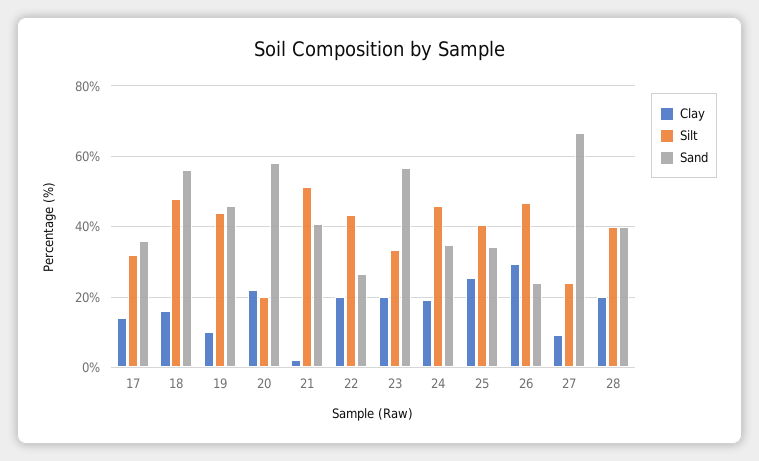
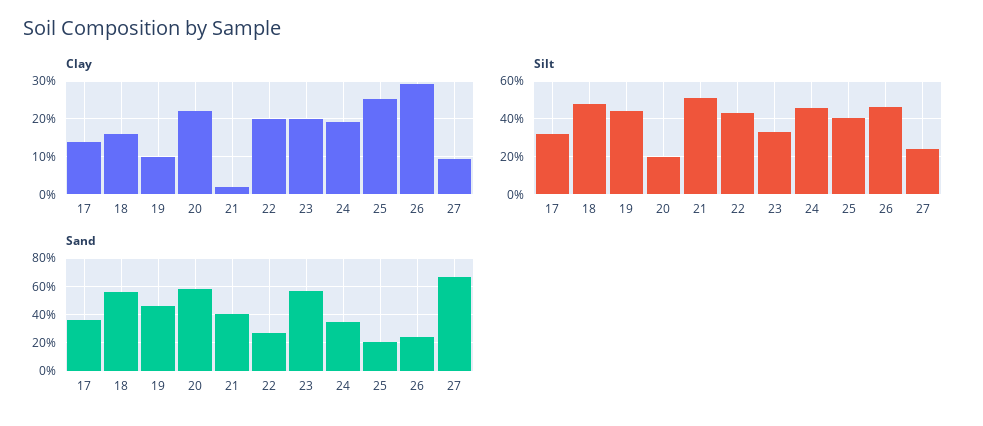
Sand, 25: 34 -> 20
Clay, 28: 20 -> none
Silt, 28: 40 -> none
Sand, 28: 40 -> none

